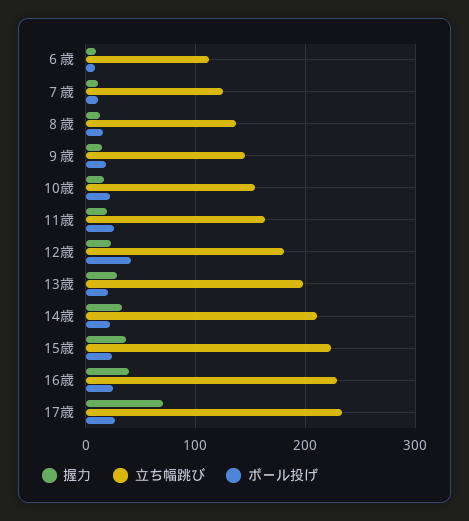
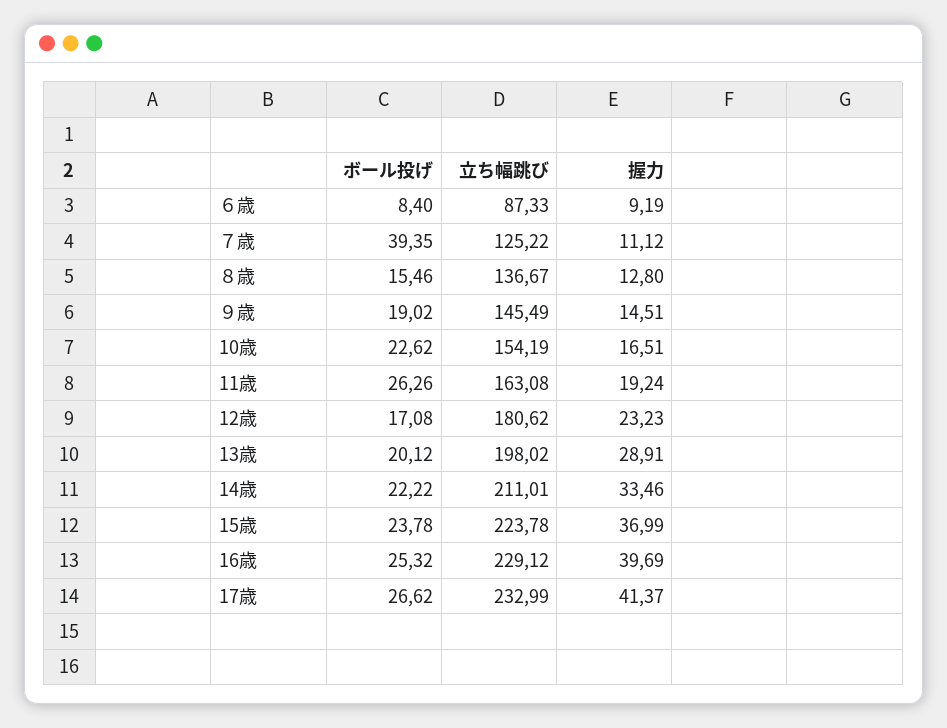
立ち幅跳び, ６歳: 110 -> 87.33
ボール投げ, ７歳: 10 -> 39.35
ボール投げ, 12歳: 40 -> 17.08
握力, 17歳: 70 -> 41.37

